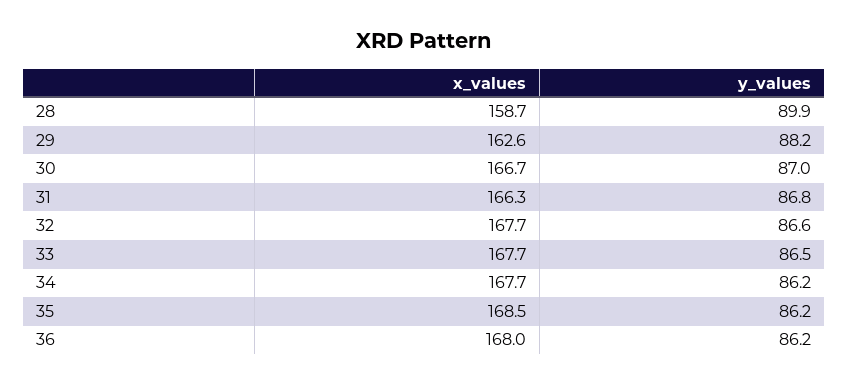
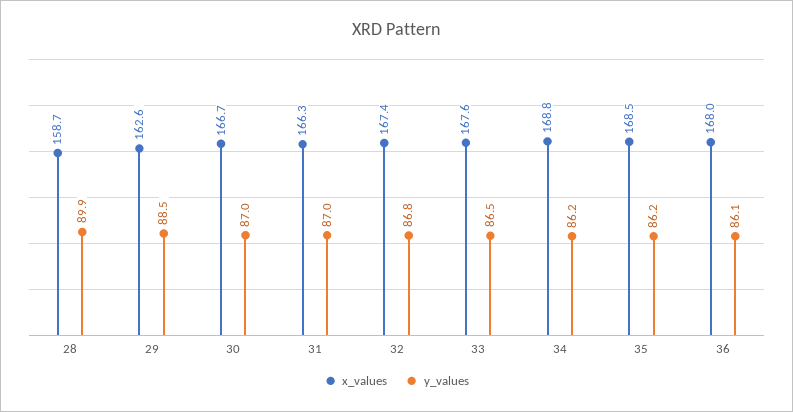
y_values, 29: 88.2 -> 88.5
y_values, 31: 86.8 -> 87
x_values, 32: 167.7 -> 167.4
y_values, 32: 86.6 -> 86.8
x_values, 33: 167.7 -> 167.6
x_values, 34: 167.7 -> 168.8
y_values, 36: 86.2 -> 86.1

